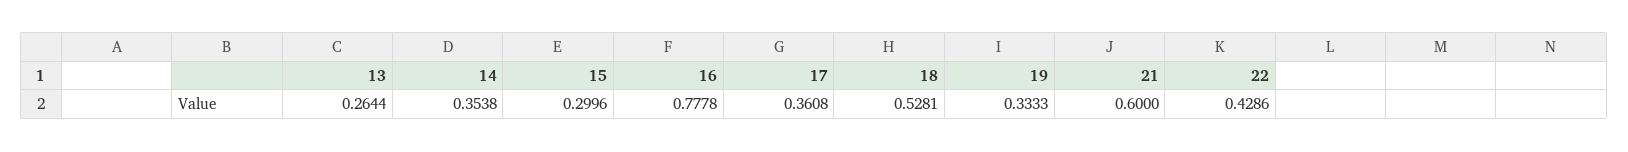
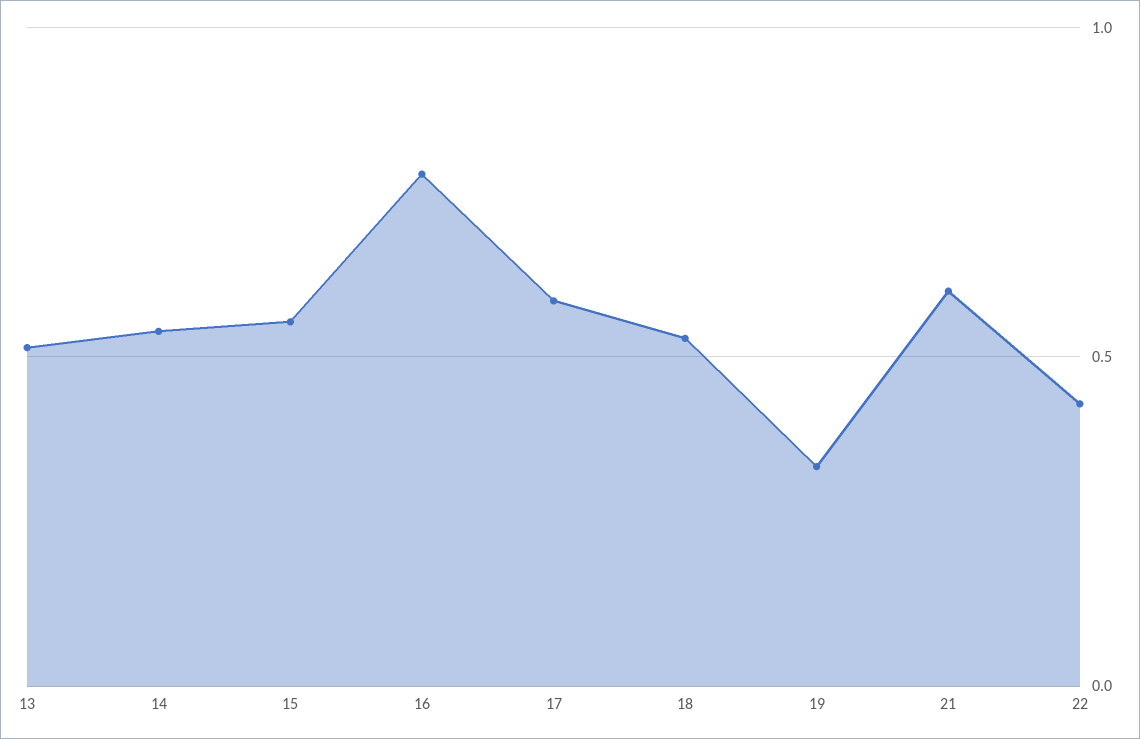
13: 0.2644 -> 0.5
14: 0.3538 -> 0.55
15: 0.2996 -> 0.55
17: 0.3608 -> 0.6

